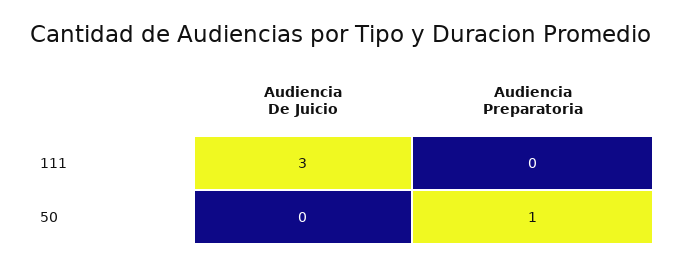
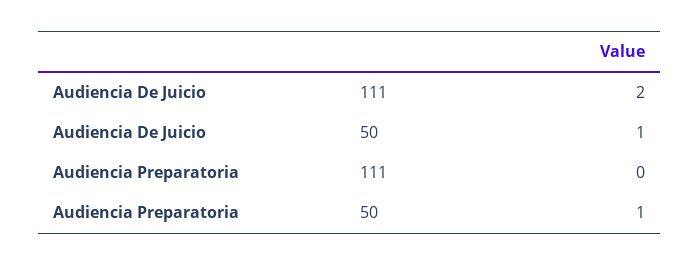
Audiencia De Juicio, 111: 3 -> 2
Audiencia De Juicio, 50: 0 -> 1

